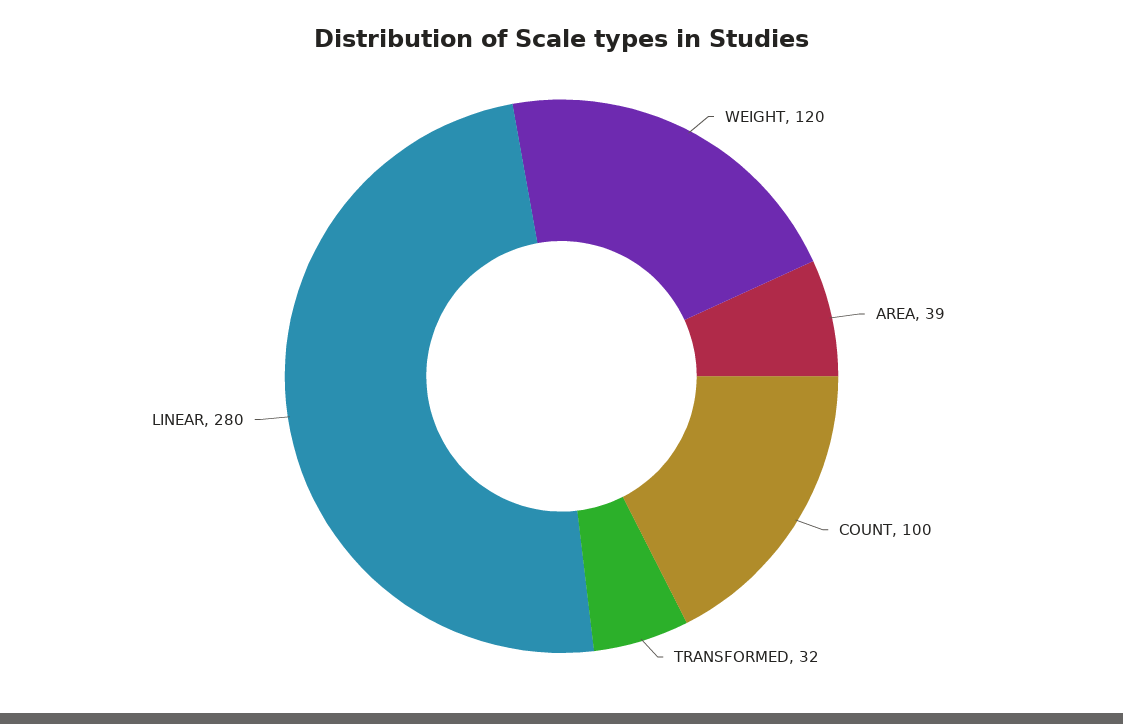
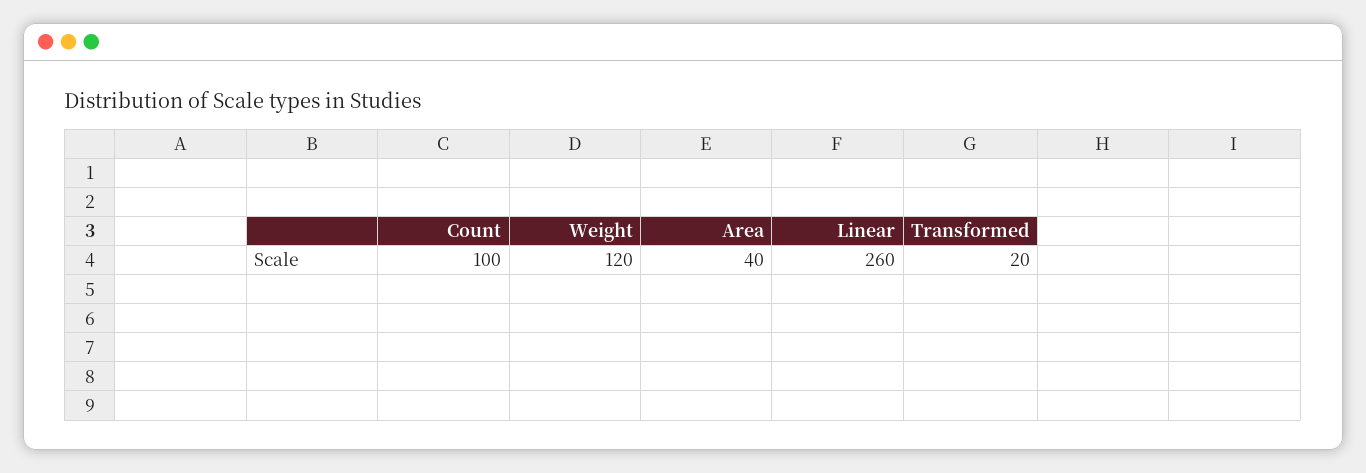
AREA: 39 -> 40
TRANSFORMED: 32 -> 20
LINEAR: 280 -> 260

